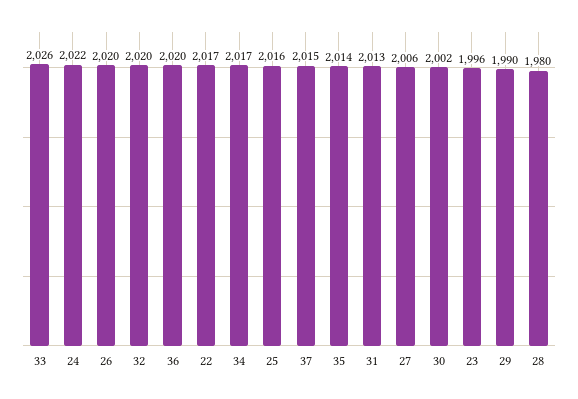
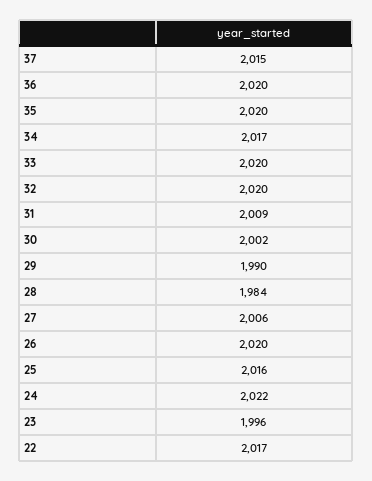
33: 2026 -> 2020
35: 2014 -> 2020
31: 2013 -> 2009
28: 1980 -> 1984

